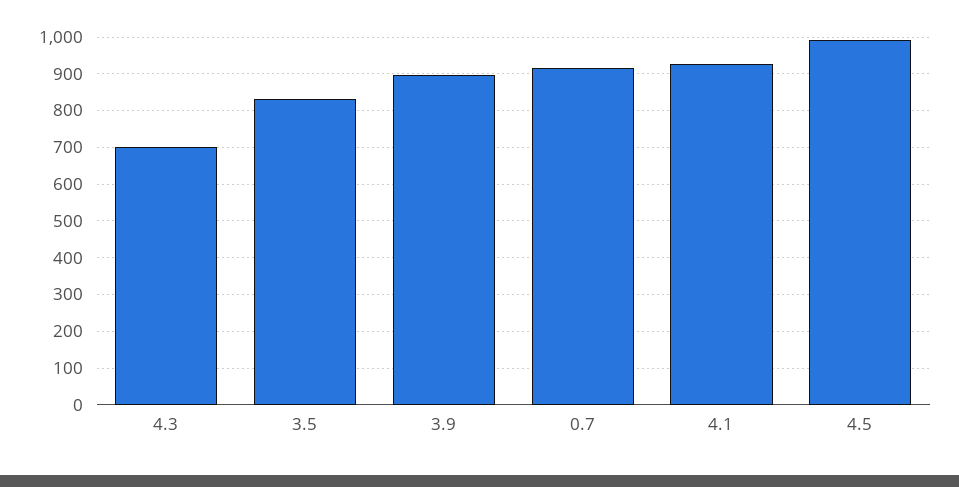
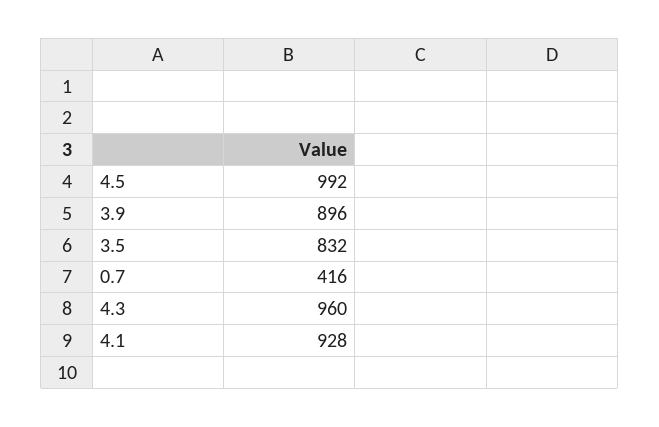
4.3: 700 -> 960
0.7: 920 -> 416

